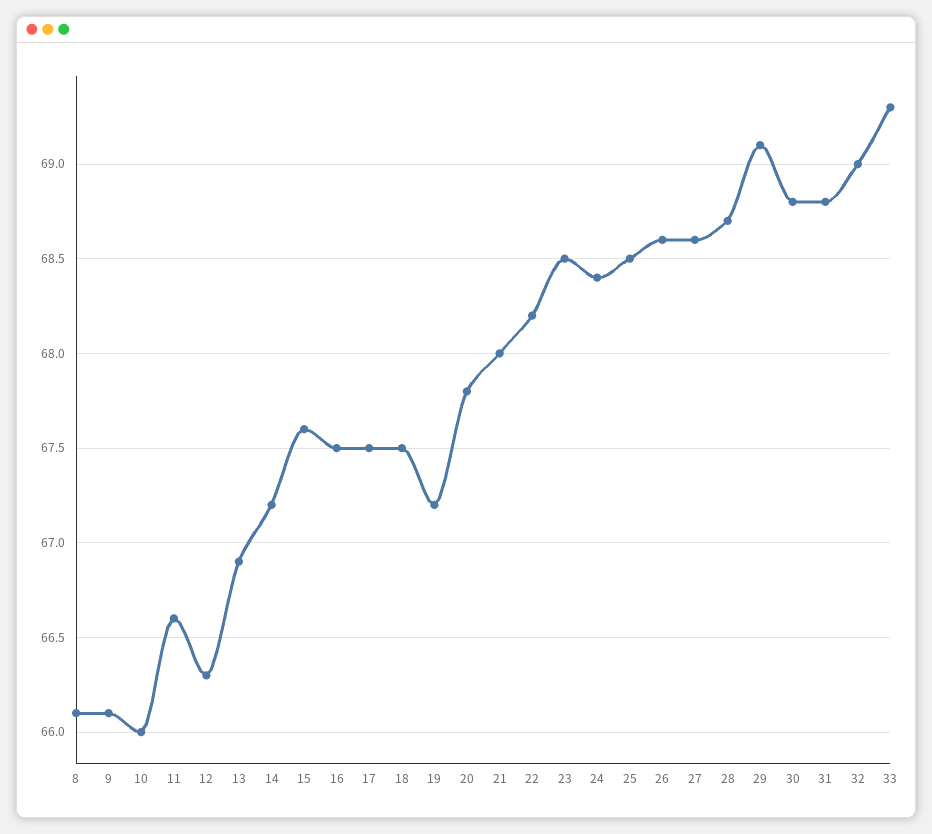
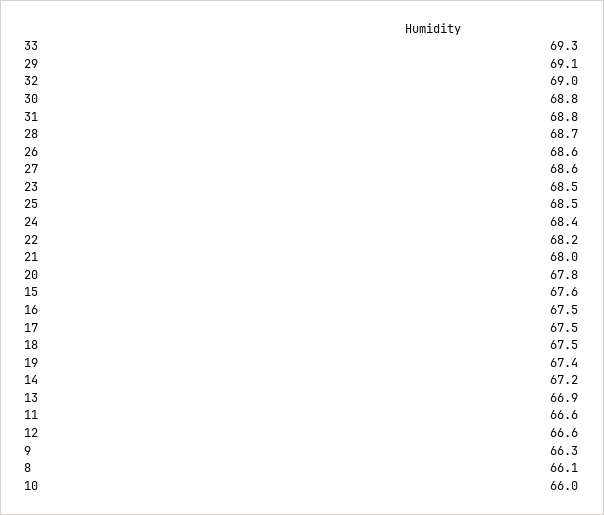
9: 66.1 -> 66.3
12: 66.3 -> 66.6
19: 67.2 -> 67.4

